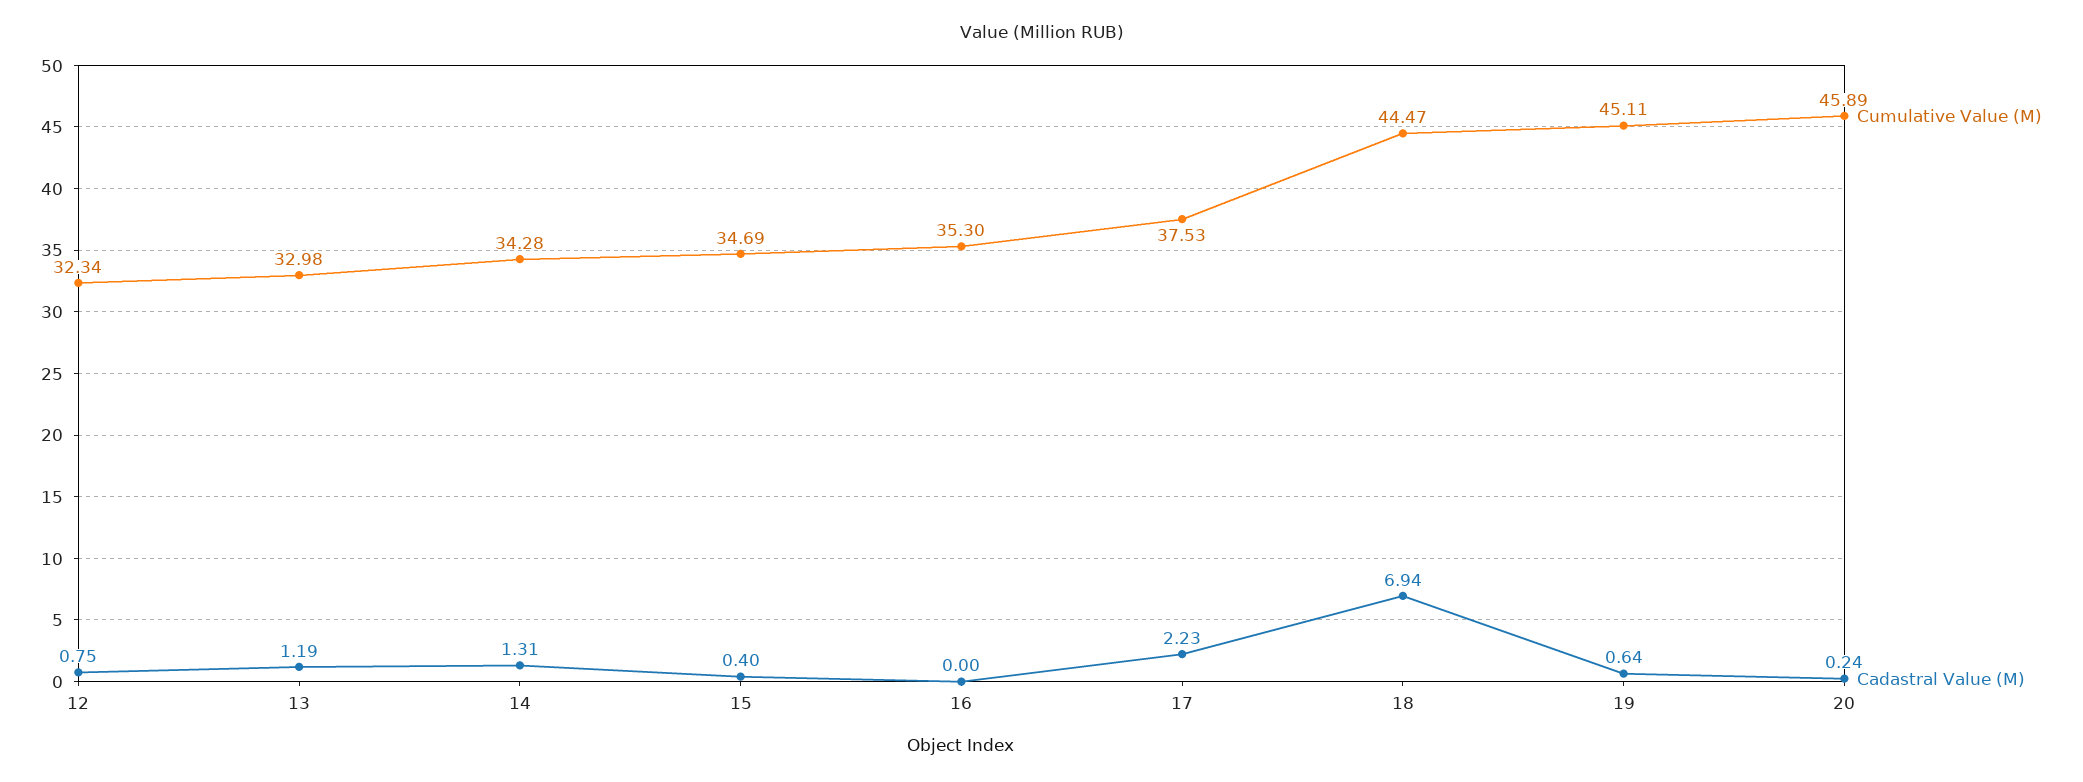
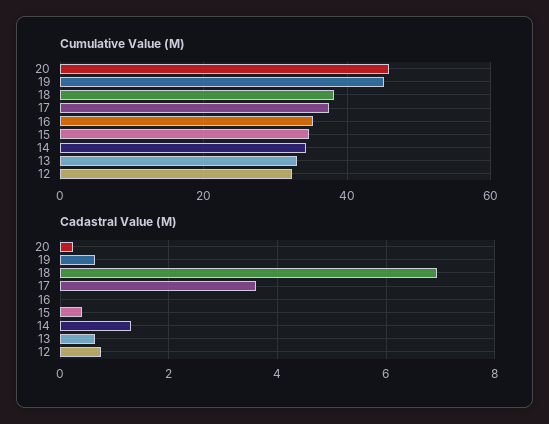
Cadastral Value (M), 13: 1.19 -> 0.6
Cadastral Value (M), 17: 2.23 -> 3.6
Cumulative Value (M), 18: 44.47 -> 38

